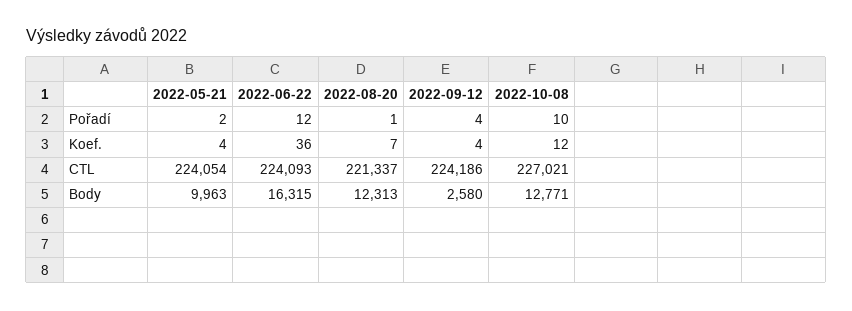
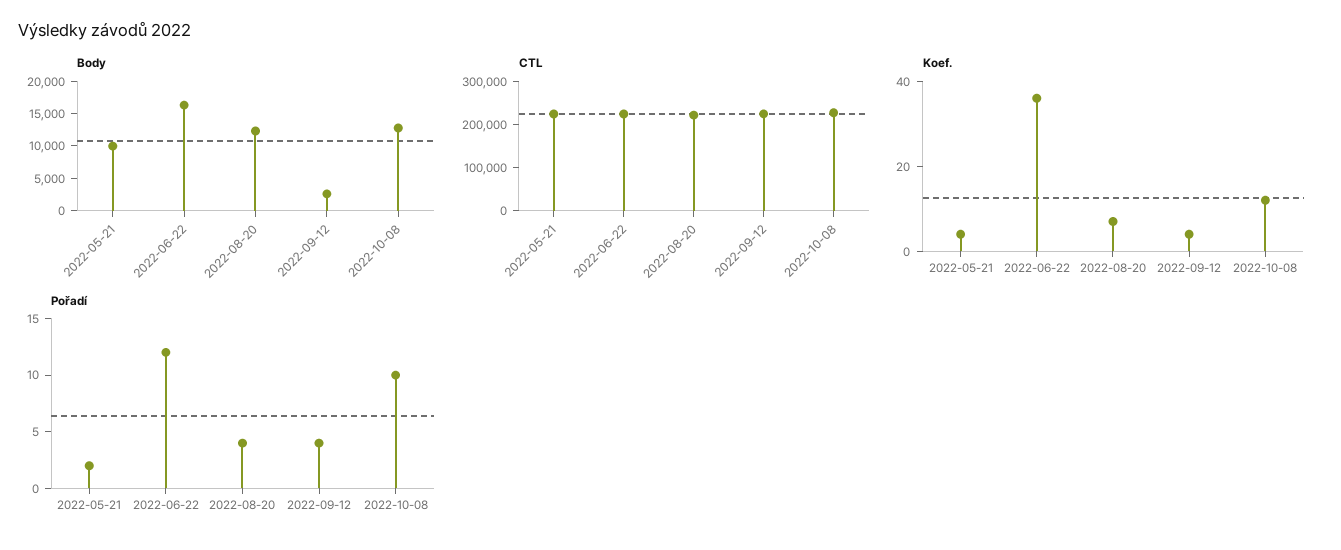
Pořadí, 2022-08-20: 1 -> 4

